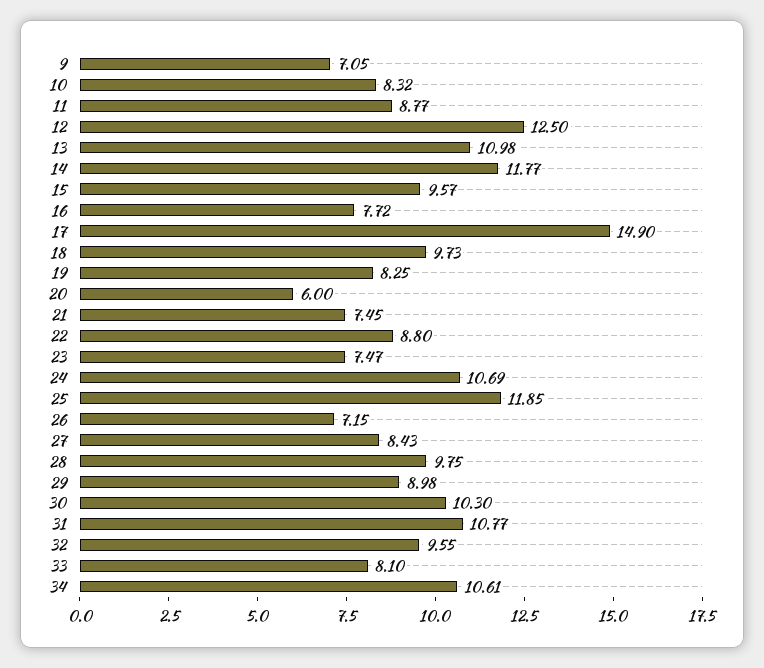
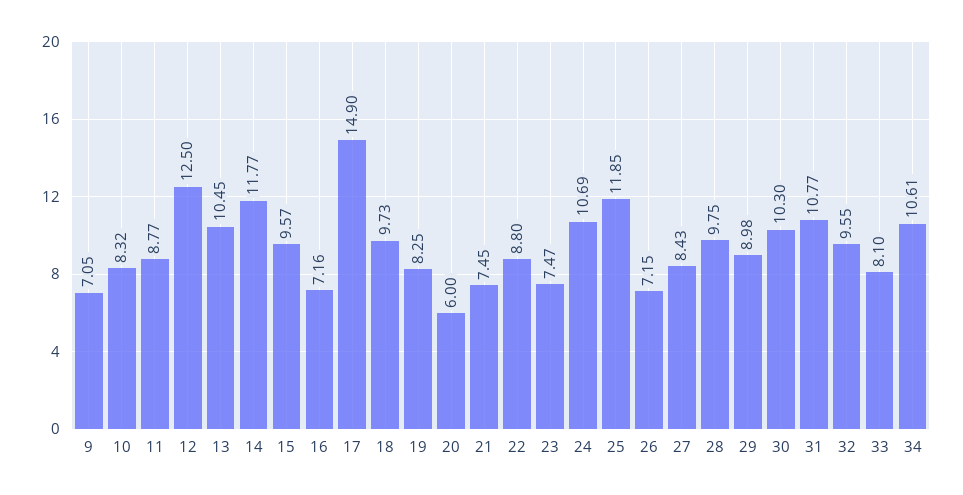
13: 10.98 -> 10.45
16: 7.72 -> 7.16

